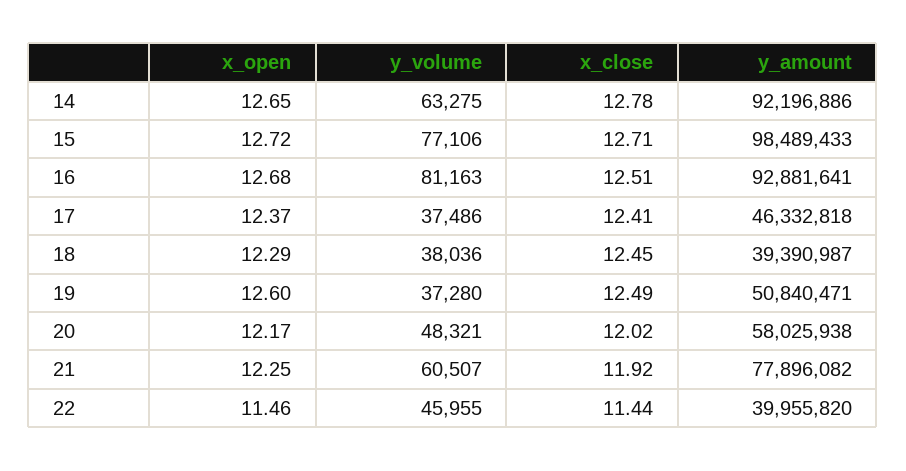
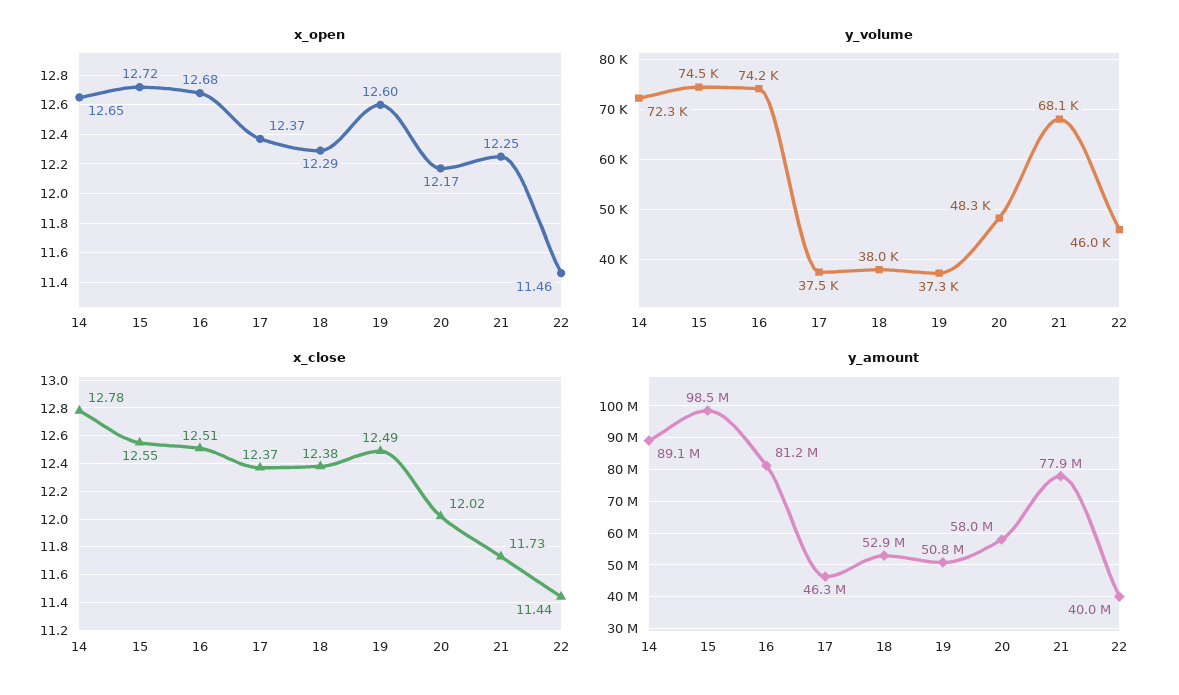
y_volume, 14: 63275 -> 72300
y_amount, 14: 92196886 -> 89100000
y_volume, 15: 77106 -> 74500
x_close, 15: 12.71 -> 12.55
y_volume, 16: 81163 -> 74200
y_amount, 16: 92881641 -> 81200000
x_close, 17: 12.41 -> 12.37
x_close, 18: 12.45 -> 12.38
y_amount, 18: 39390987 -> 52900000
y_volume, 21: 60507 -> 68100
x_close, 21: 11.92 -> 11.73

